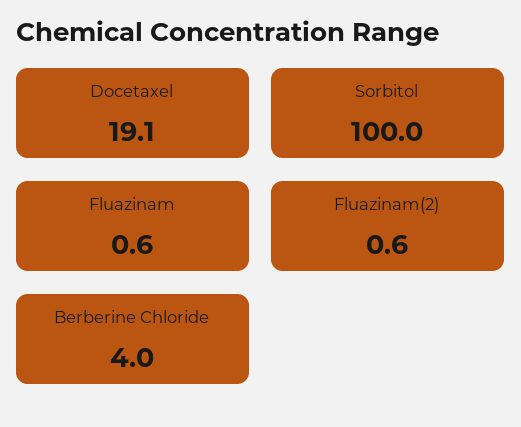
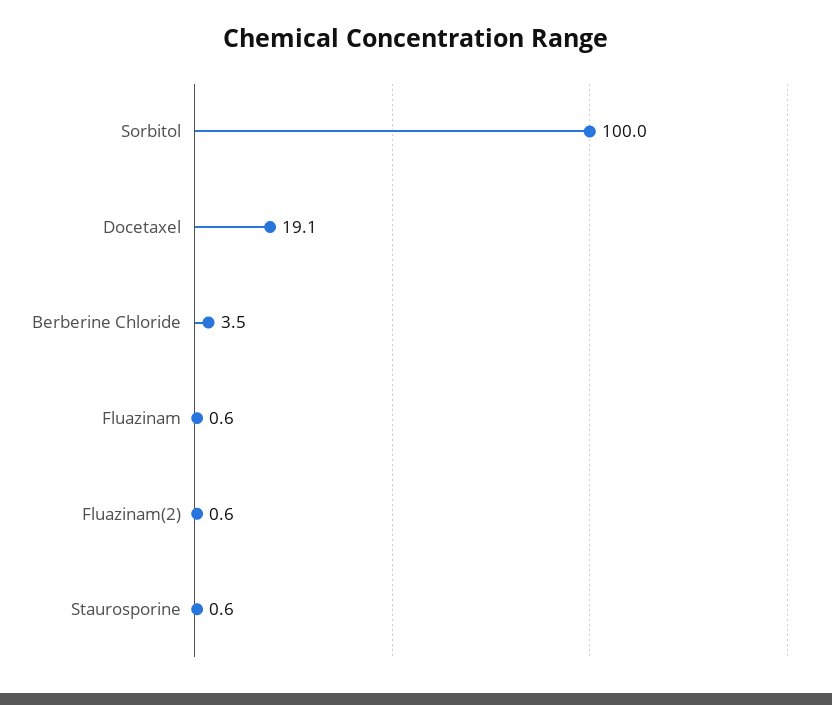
Berberine Chloride: 4 -> 3.5
Staurosporine: none -> 0.6

